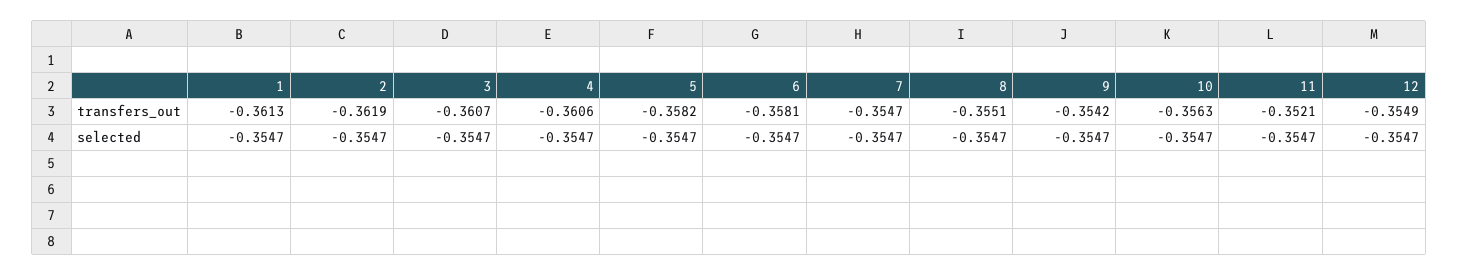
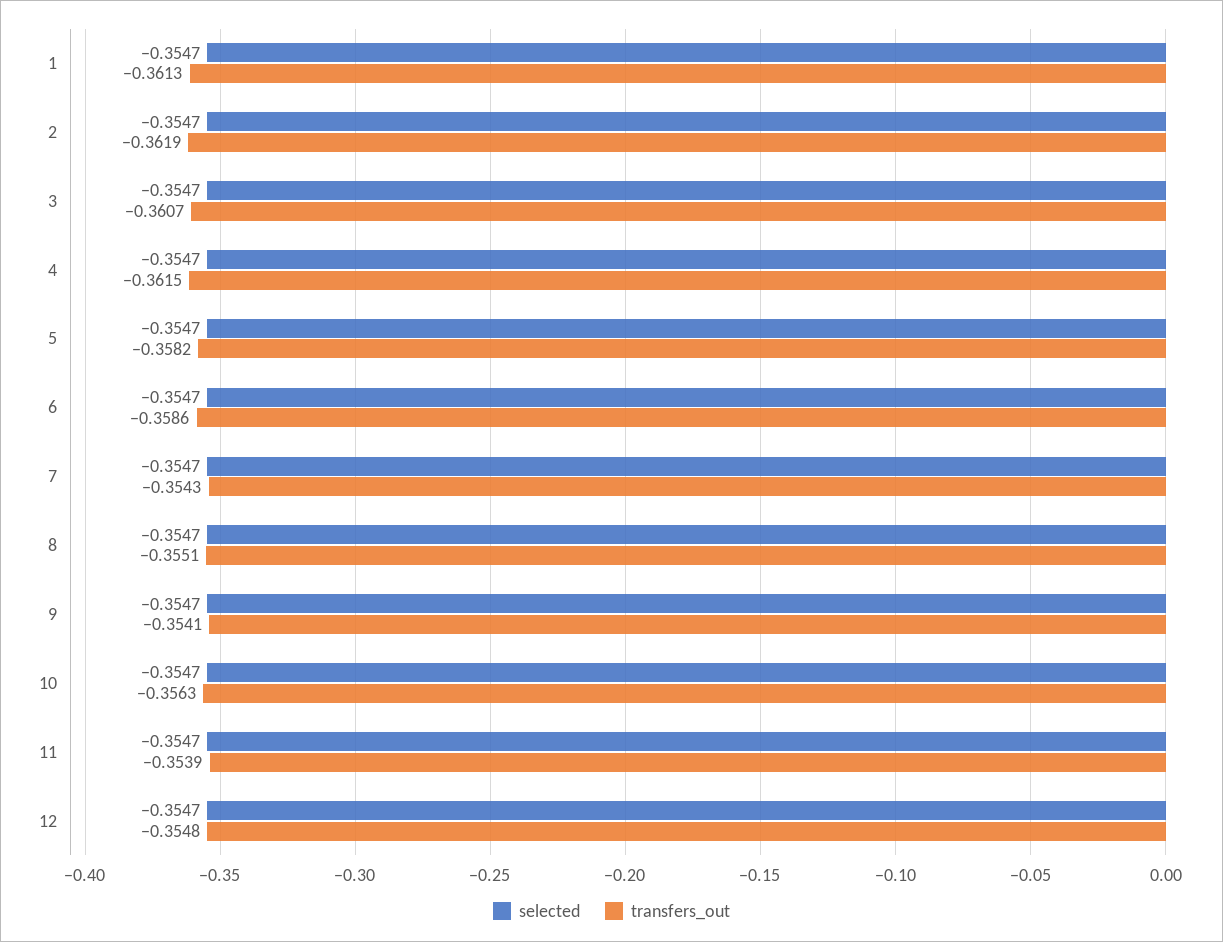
transfers_out, 4: -0.3606 -> -0.3615
transfers_out, 6: -0.3581 -> -0.3586
transfers_out, 7: -0.3547 -> -0.3543
transfers_out, 9: -0.3542 -> -0.3541
transfers_out, 11: -0.3521 -> -0.3539
transfers_out, 12: -0.3549 -> -0.3548

